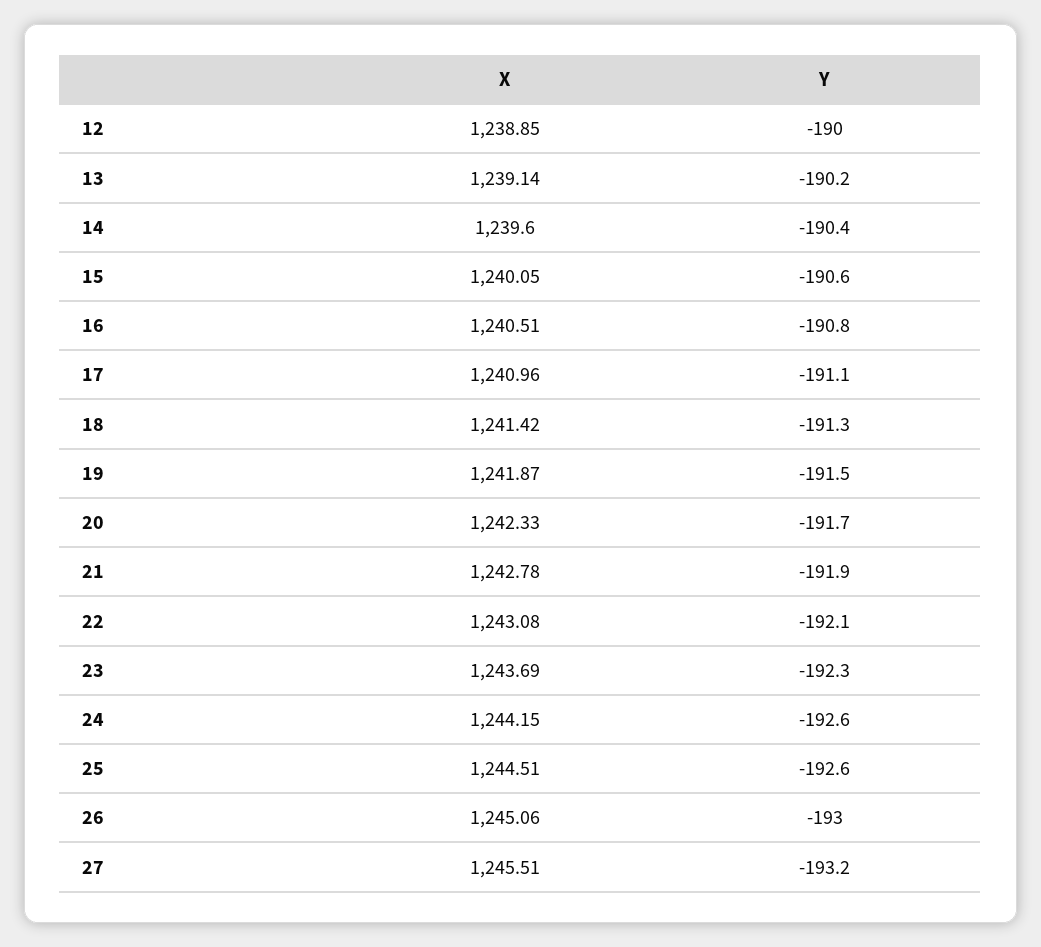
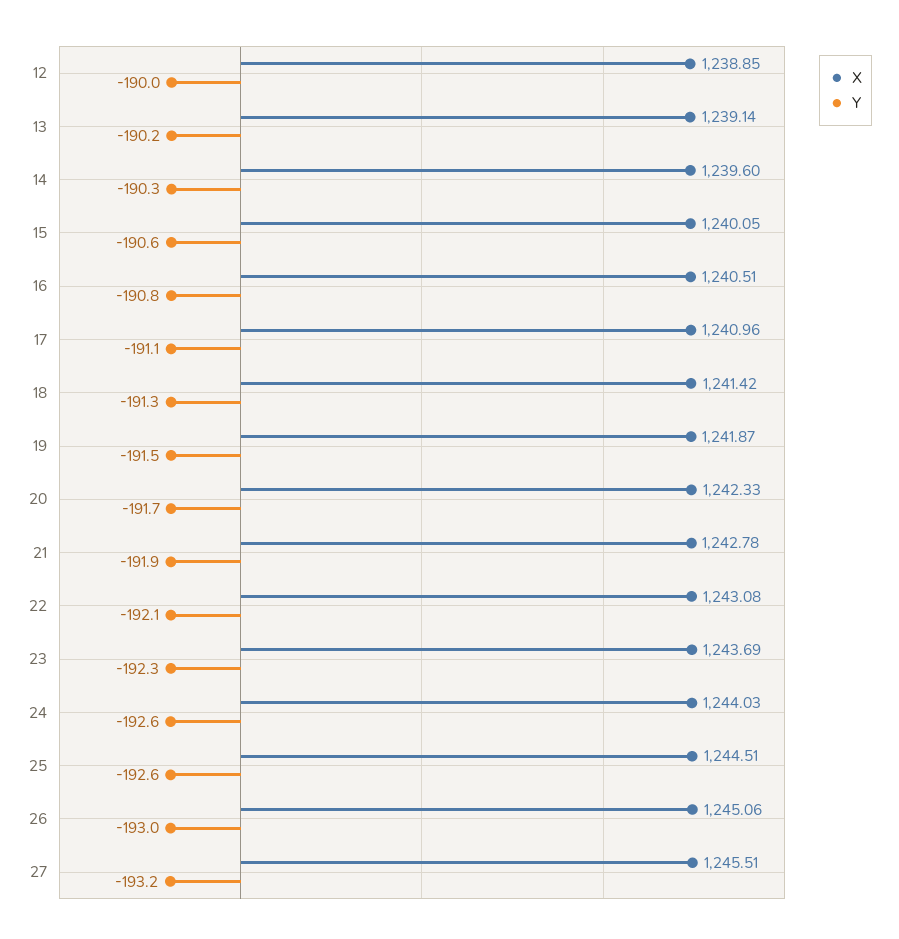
Y, 14: -190.4 -> -190.3
X, 24: 1244.15 -> 1244.03

